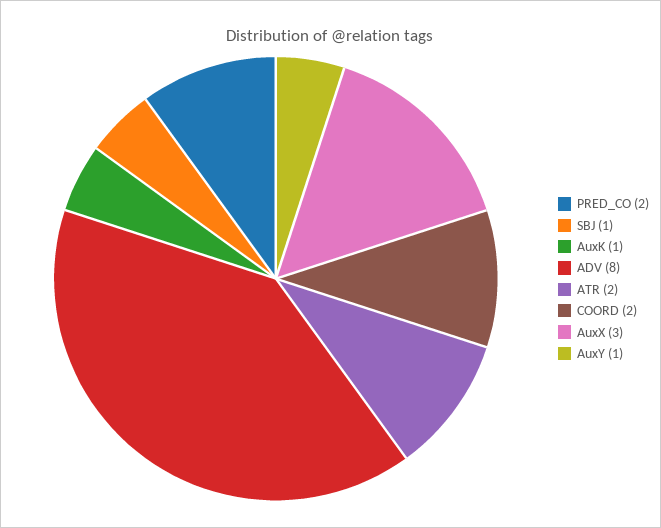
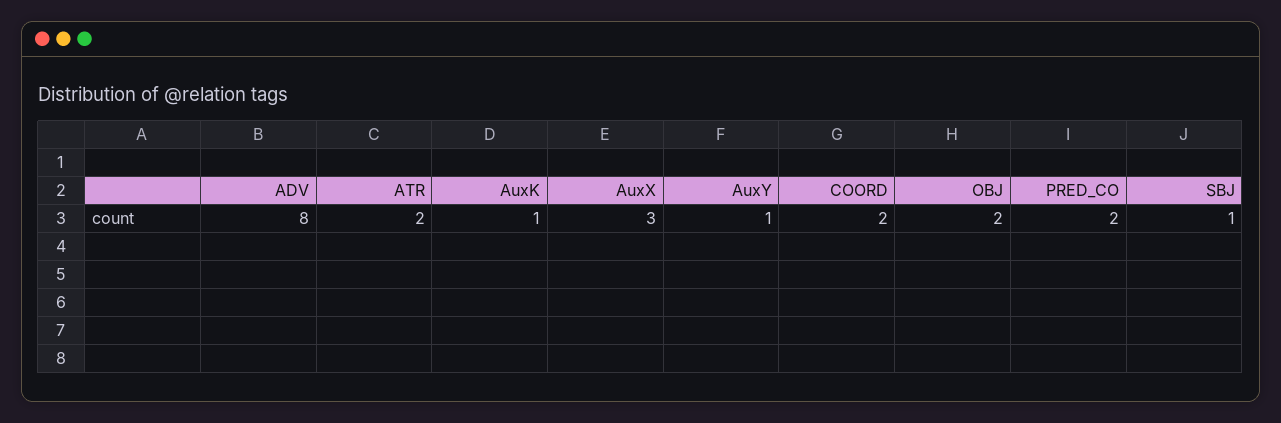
OBJ: none -> 2

